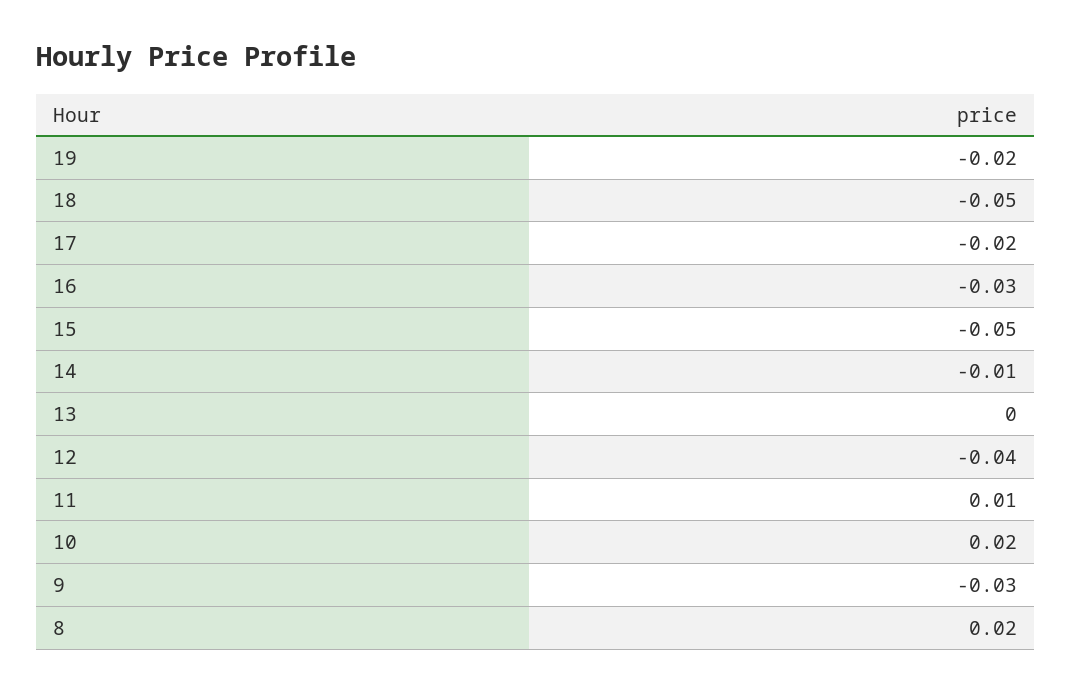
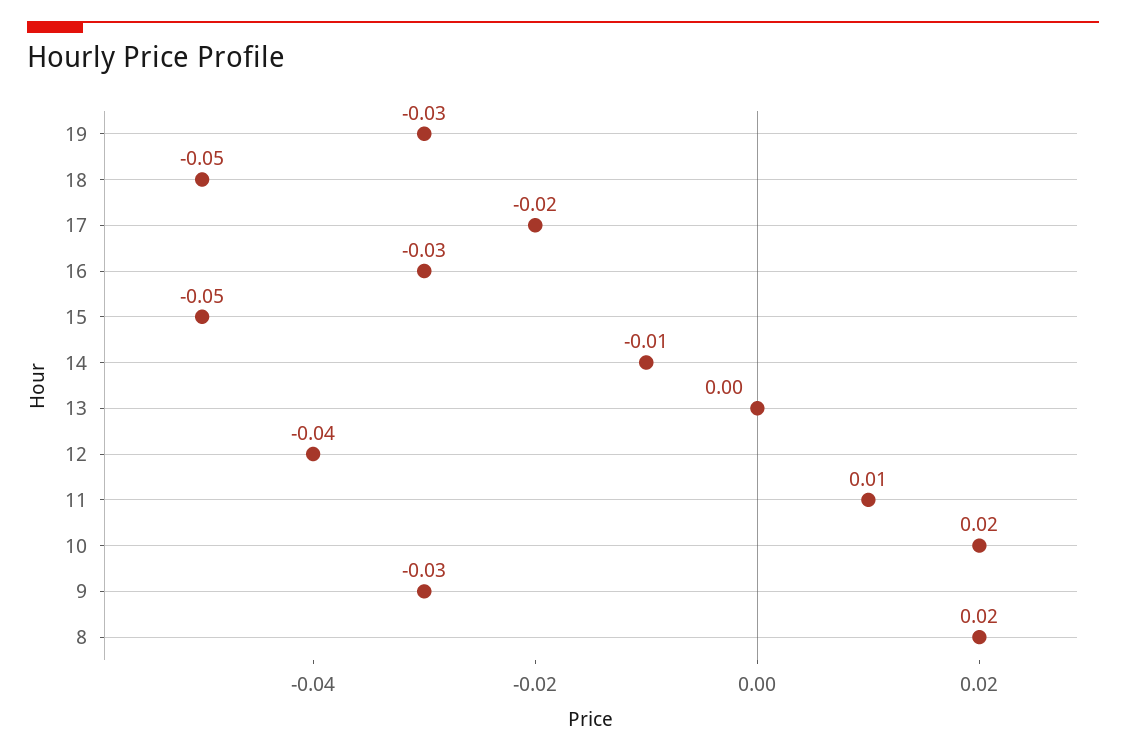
19: -0.02 -> -0.03

